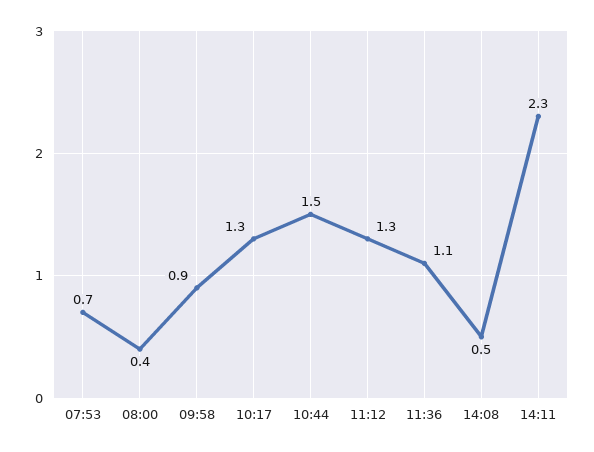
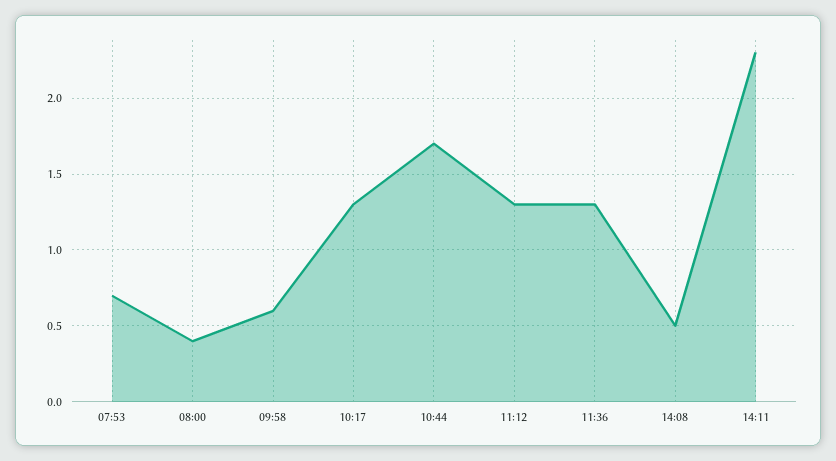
09:58: 0.9 -> 0.6
10:44: 1.5 -> 1.7
11:36: 1.1 -> 1.3

